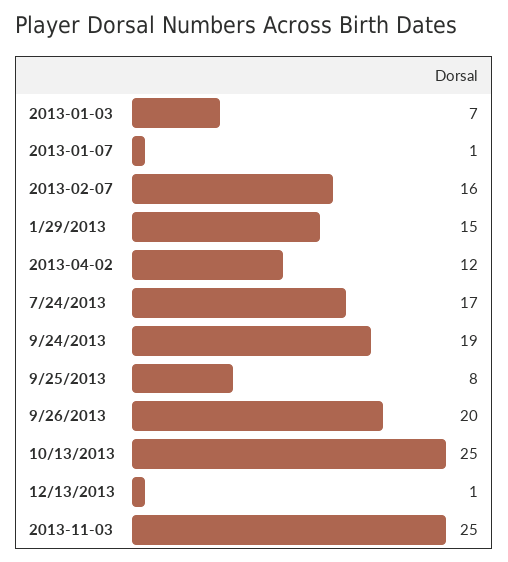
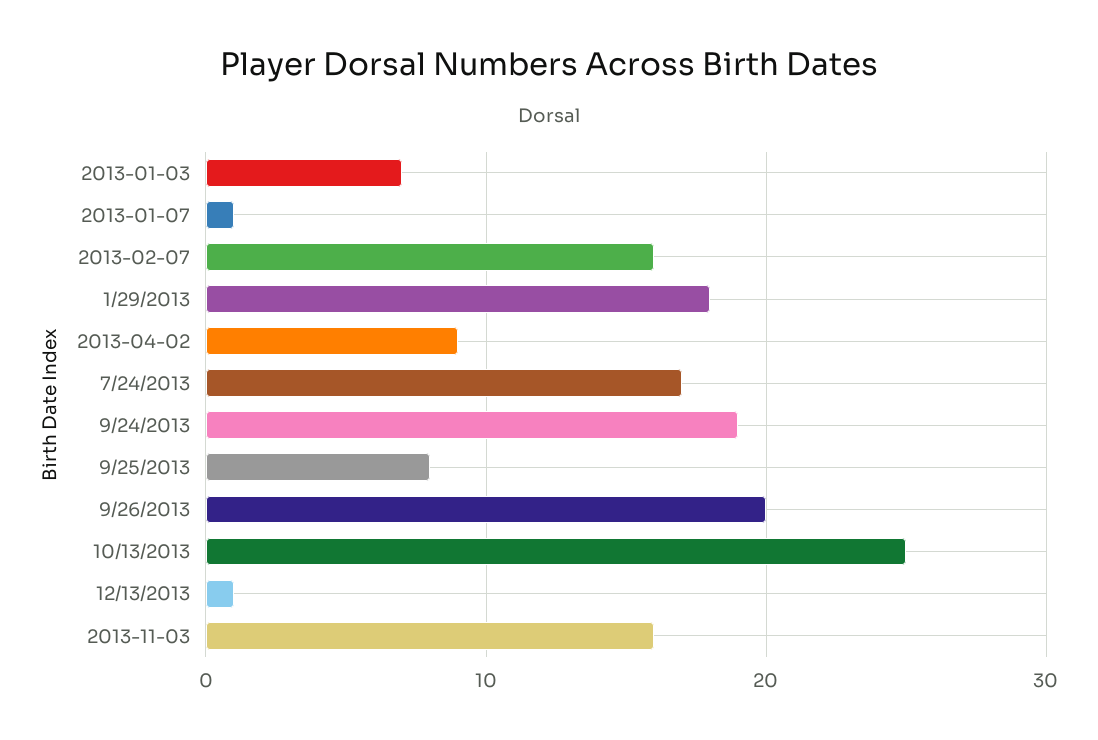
1/29/2013: 15 -> 18
2013-04-02: 12 -> 9
2013-11-03: 25 -> 16

